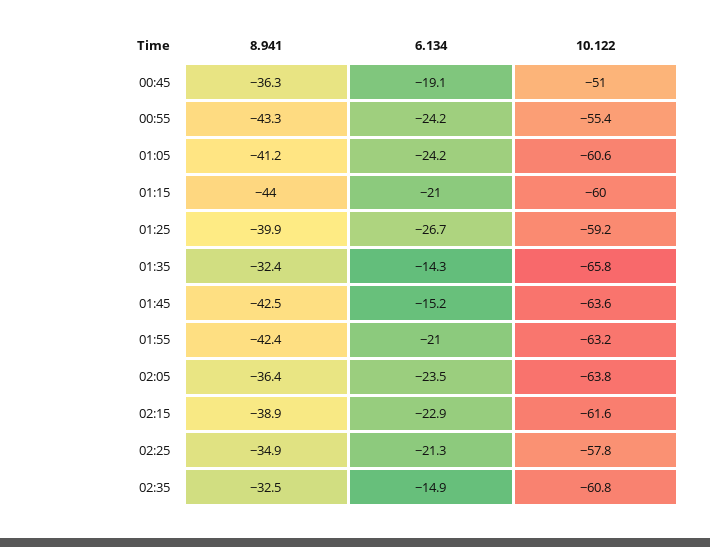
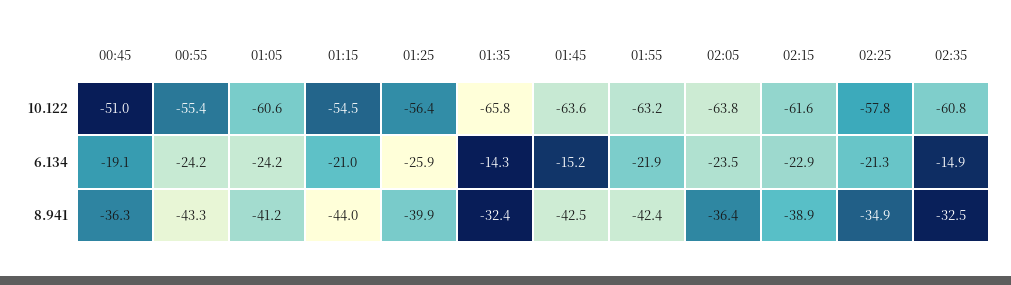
10.122, 01:15: -60 -> -54.5
6.134, 01:25: -26.7 -> -25.9
10.122, 01:25: -59.2 -> -56.4
6.134, 01:55: -21 -> -21.9

